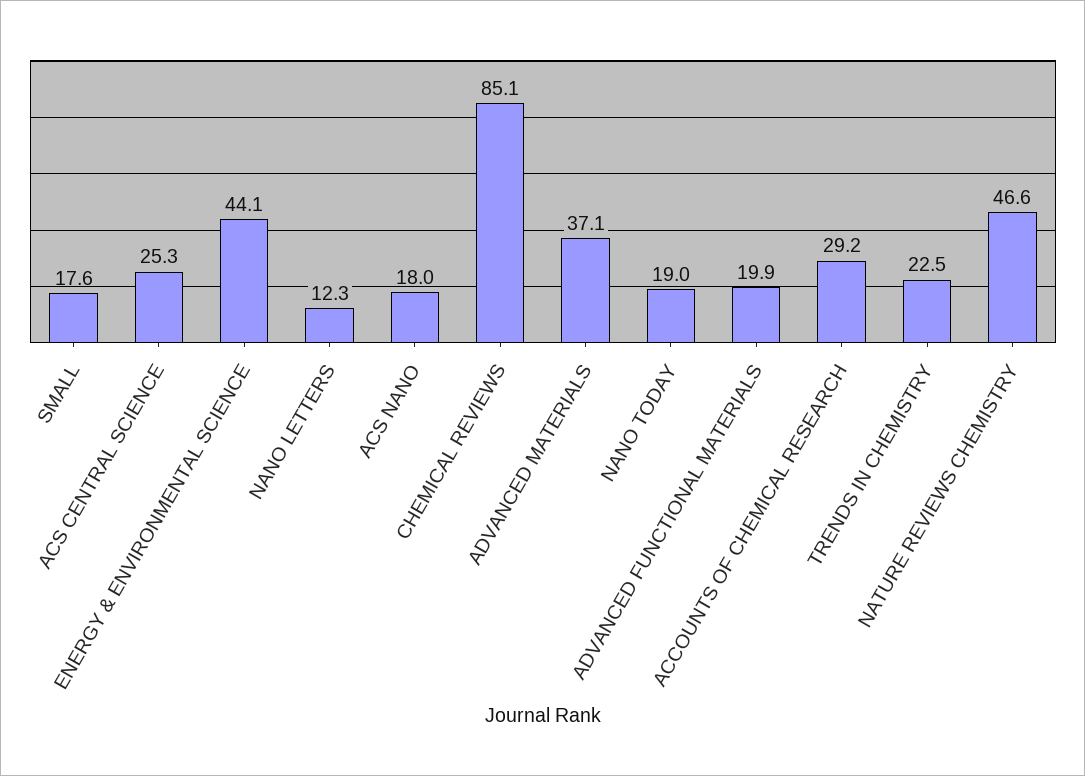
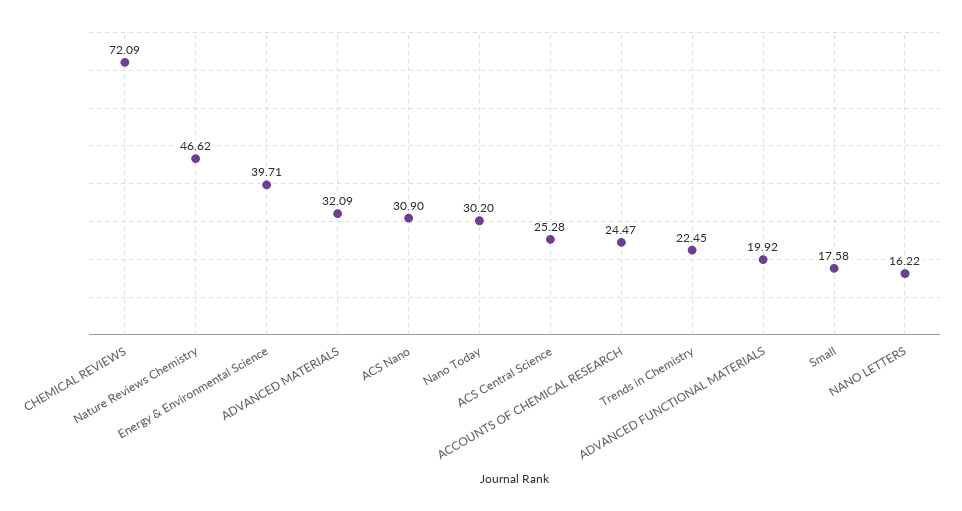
ENERGY & ENVIRONMENTAL SCIENCE: 44.1 -> 39.71
NANO LETTERS: 12.3 -> 16.22
ACS NANO: 18 -> 30.9
CHEMICAL REVIEWS: 85.1 -> 72.09
ADVANCED MATERIALS: 37.1 -> 32.09
NANO TODAY: 19 -> 30.2
ACCOUNTS OF CHEMICAL RESEARCH: 29.2 -> 24.47

